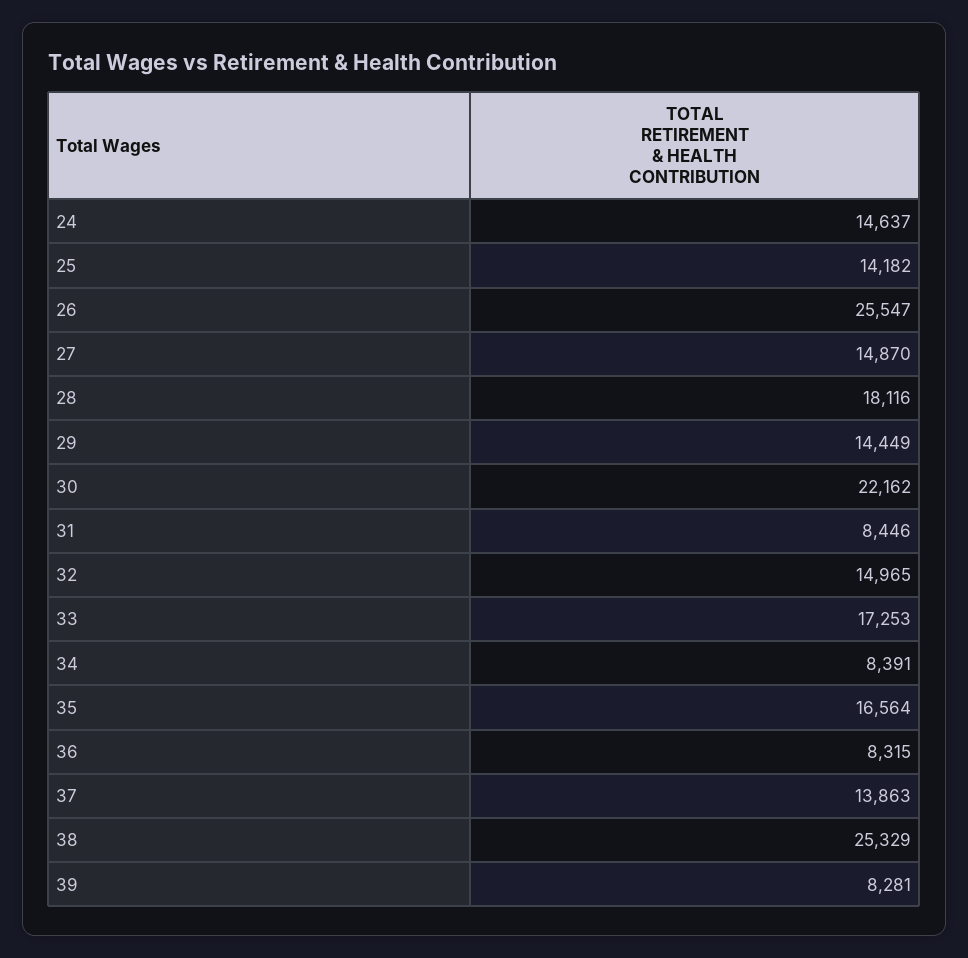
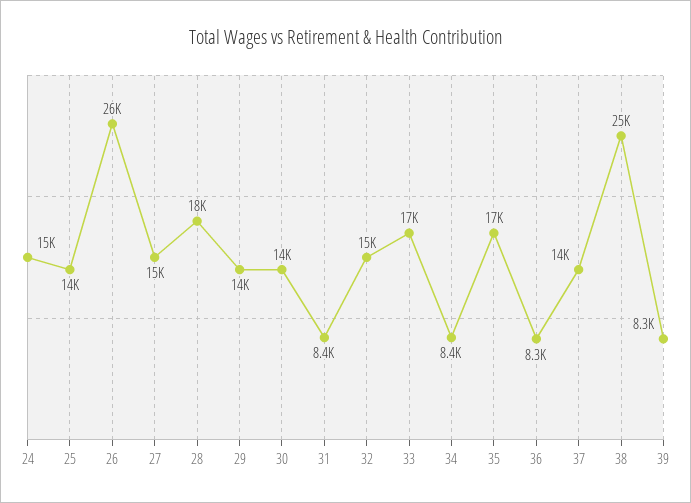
30: 22162 -> 14000

